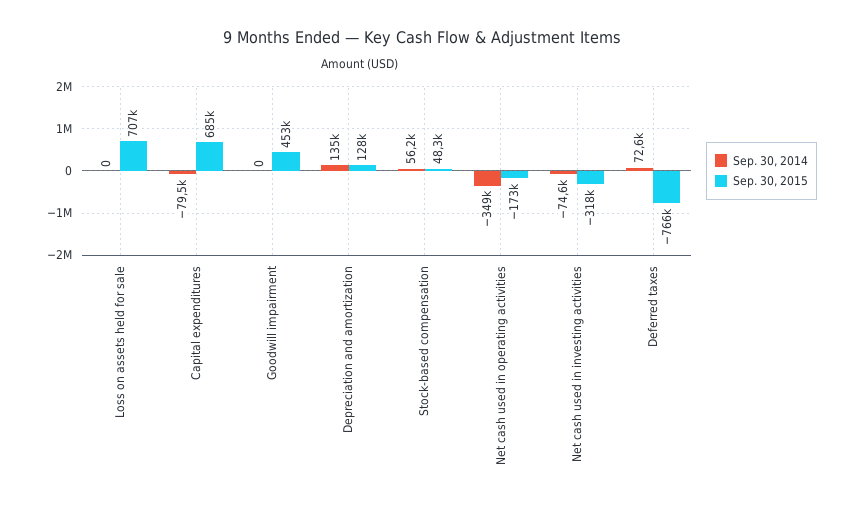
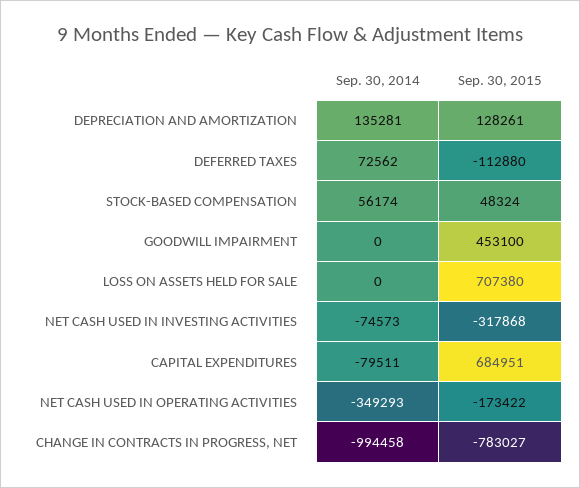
Sep. 30, 2015, Deferred taxes: -766000 -> -112880
Sep. 30, 2014, CHANGE IN CONTRACTS IN PROGRESS, NET: none -> -994458
Sep. 30, 2015, CHANGE IN CONTRACTS IN PROGRESS, NET: none -> -783027

